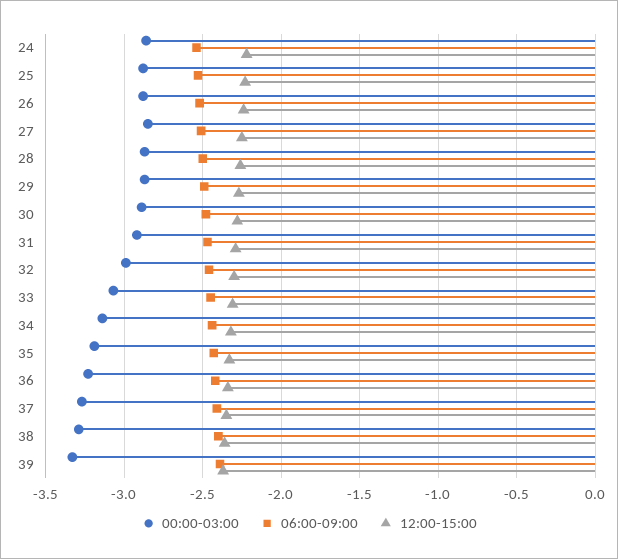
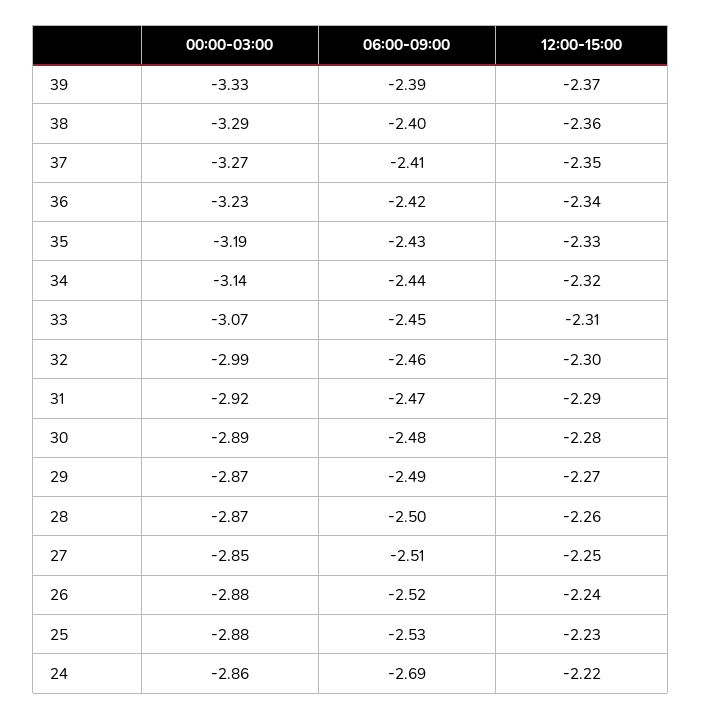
06:00-09:00, 24: -2.55 -> -2.69

